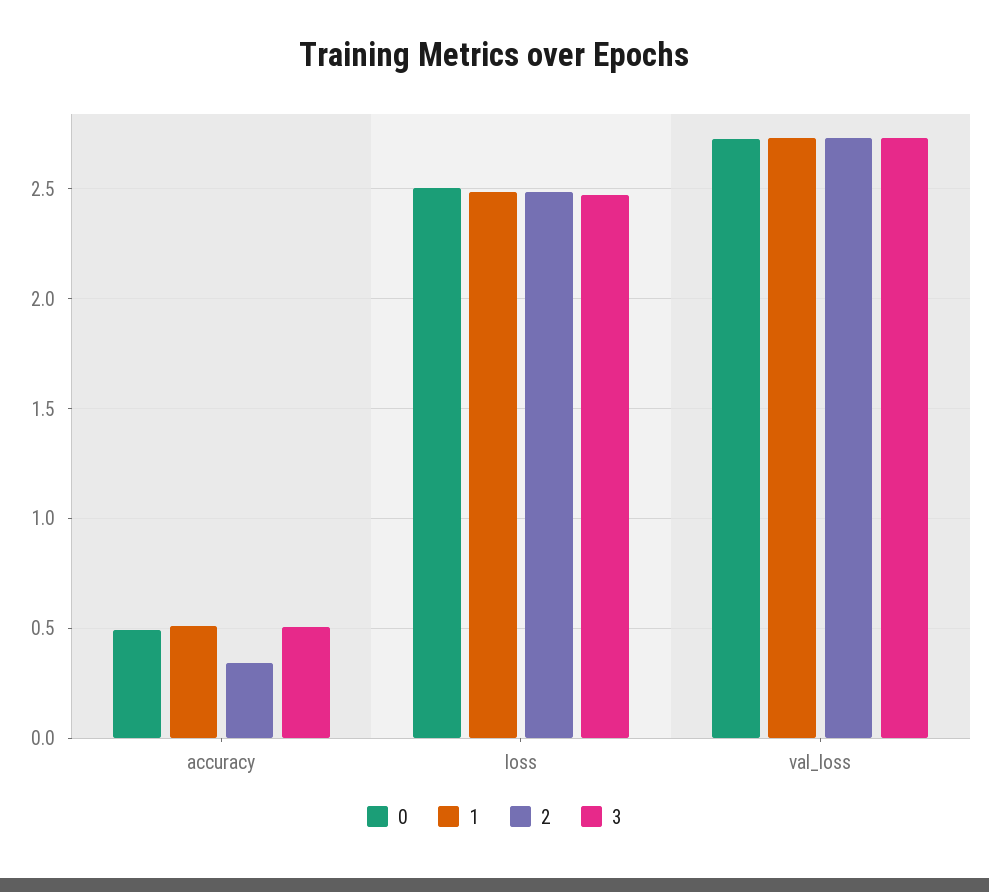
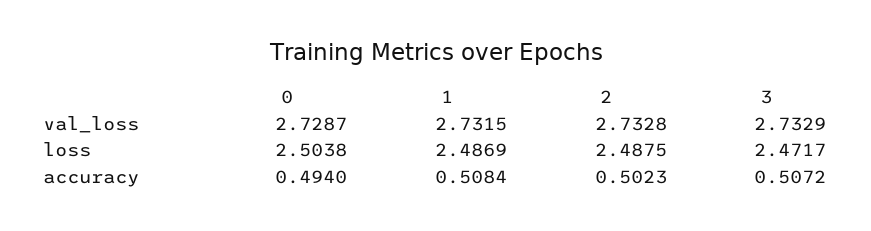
2, accuracy: 0.35 -> 0.5023

